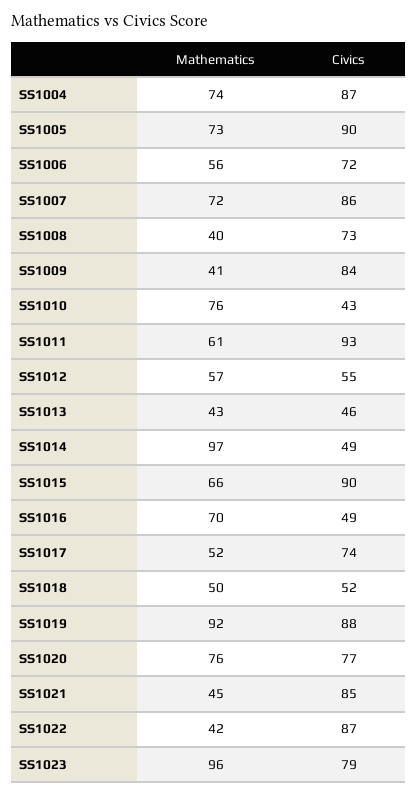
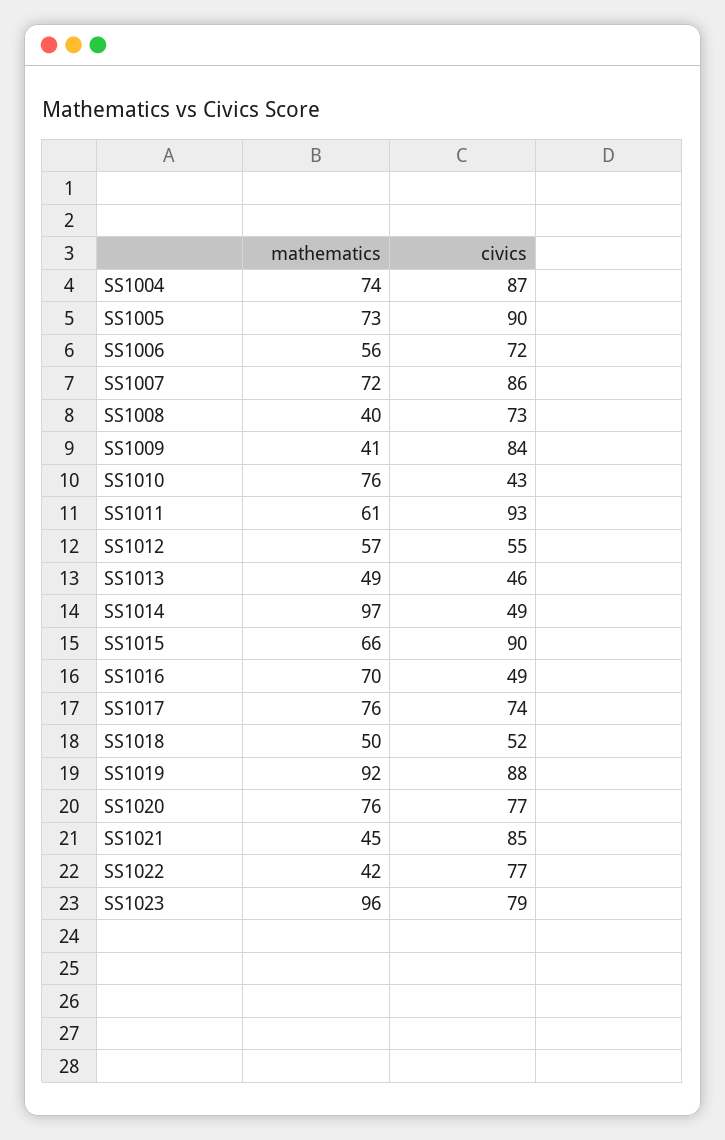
Mathematics, SS1013: 43 -> 49
Mathematics, SS1017: 52 -> 76
Civics, SS1022: 87 -> 77

